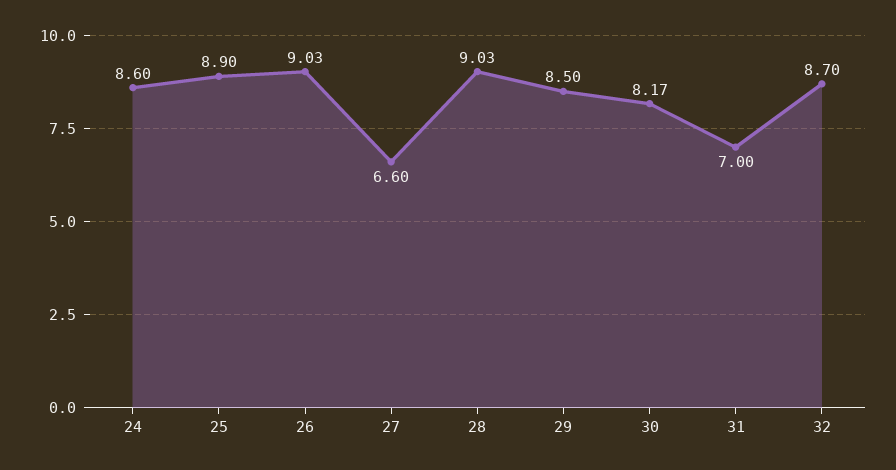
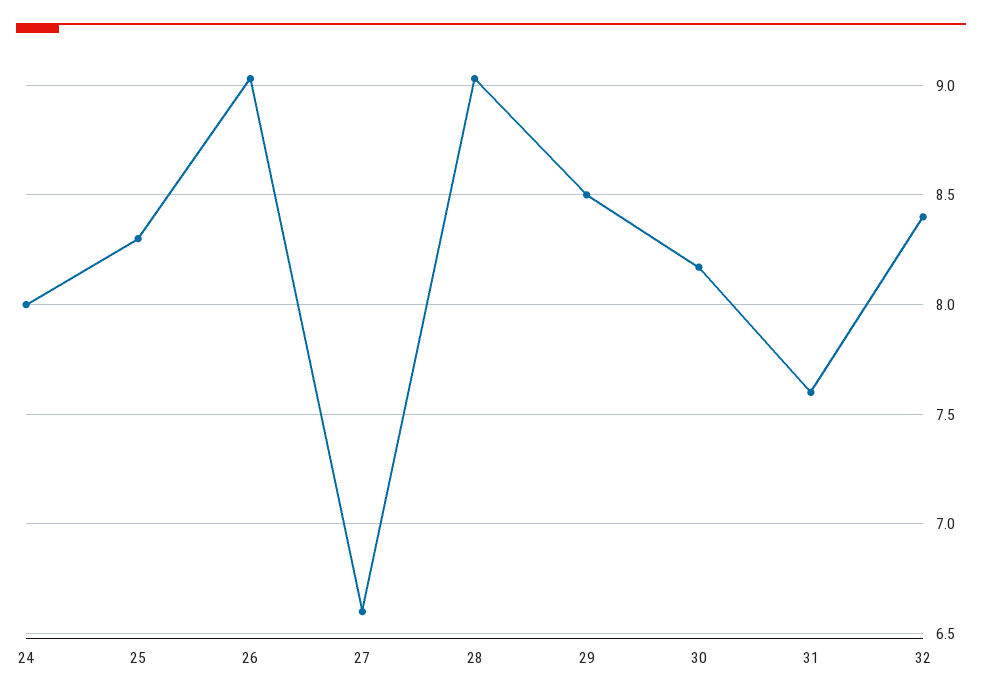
24: 8.6 -> 8
25: 8.9 -> 8.3
31: 7 -> 7.6
32: 8.7 -> 8.4

